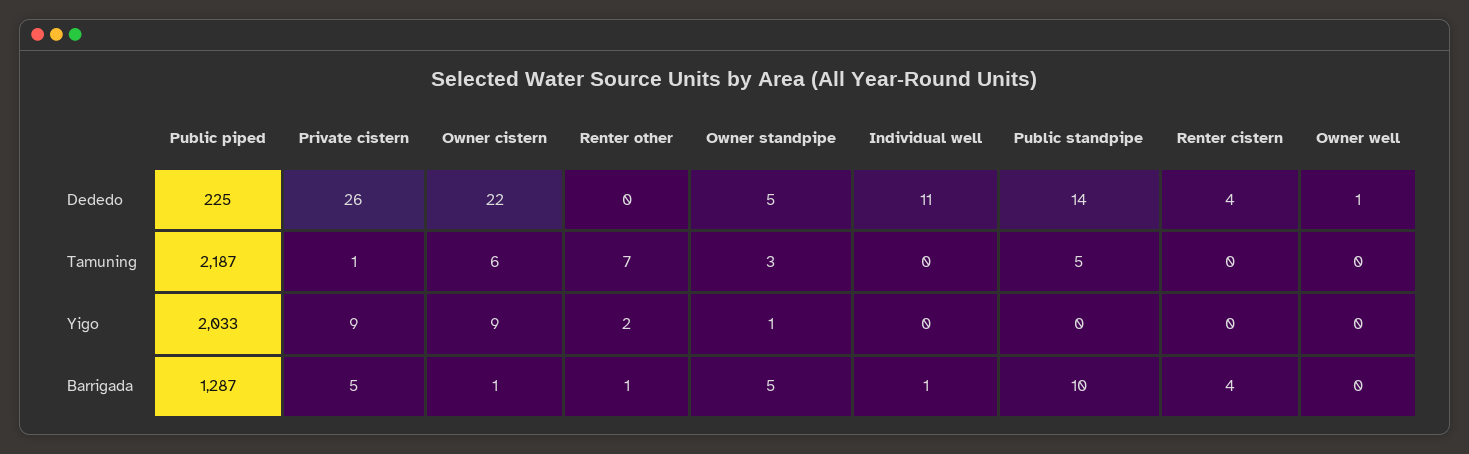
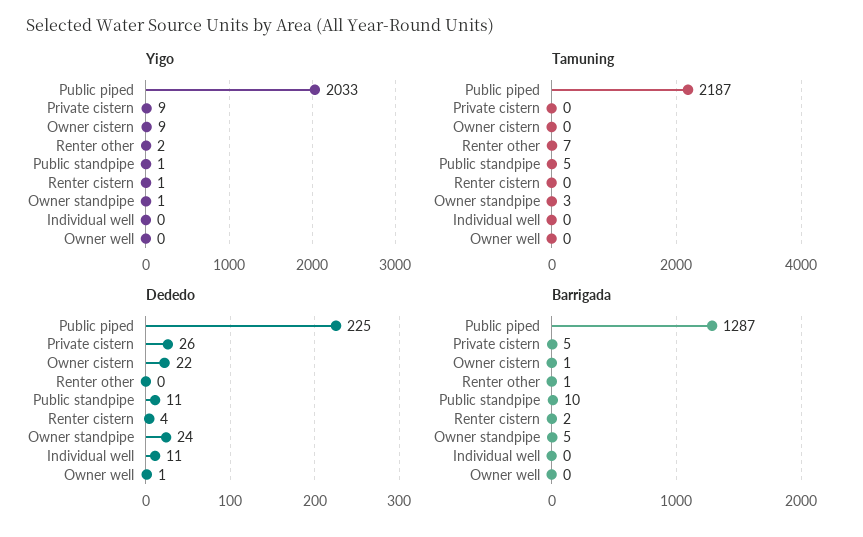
Dededo, Owner standpipe: 5 -> 24
Dededo, Public standpipe: 14 -> 11
Tamuning, Private cistern: 1 -> 0
Tamuning, Owner cistern: 6 -> 0
Yigo, Public standpipe: 0 -> 1
Yigo, Renter cistern: 0 -> 1
Barrigada, Individual well: 1 -> 0
Barrigada, Renter cistern: 4 -> 2

